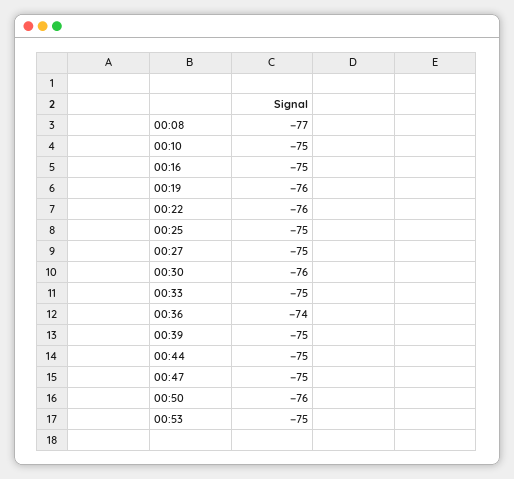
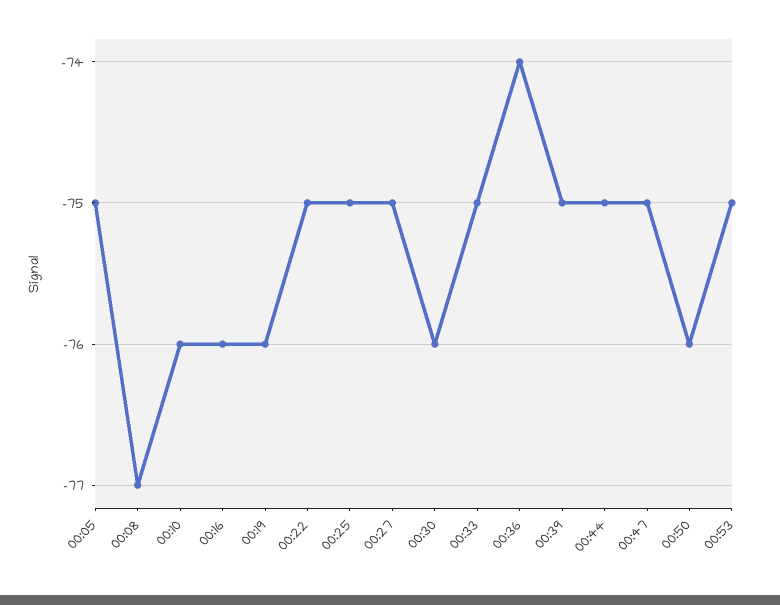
00:10: -75 -> -76
00:16: -75 -> -76
00:22: -76 -> -75
00:05: none -> -75

